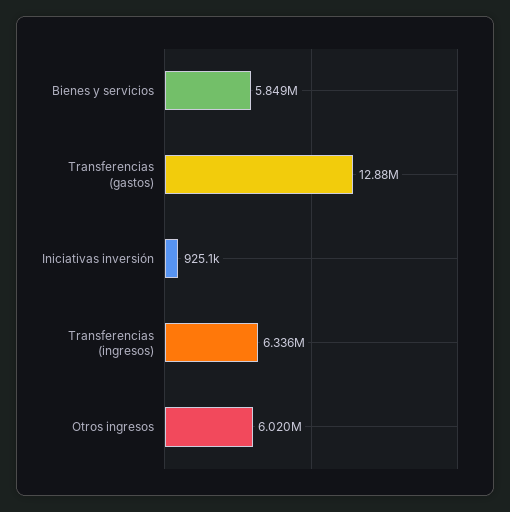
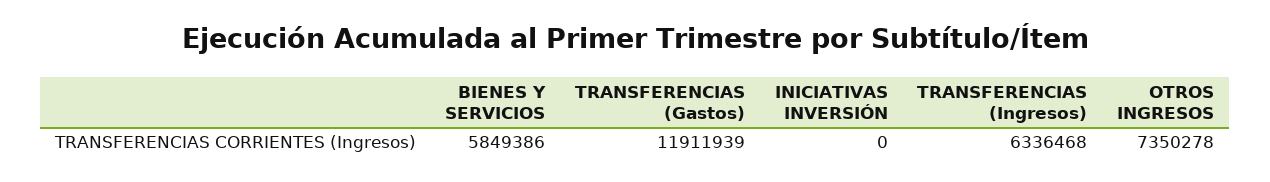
Transferencias (gastos): 12880000 -> 11911939
Iniciativas inversión: 925100 -> 0
Otros ingresos: 6020000 -> 7350278

